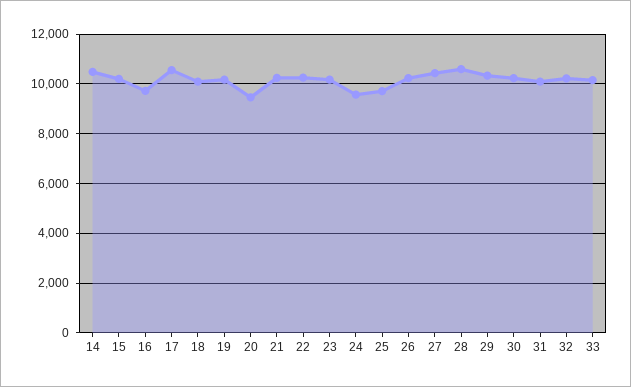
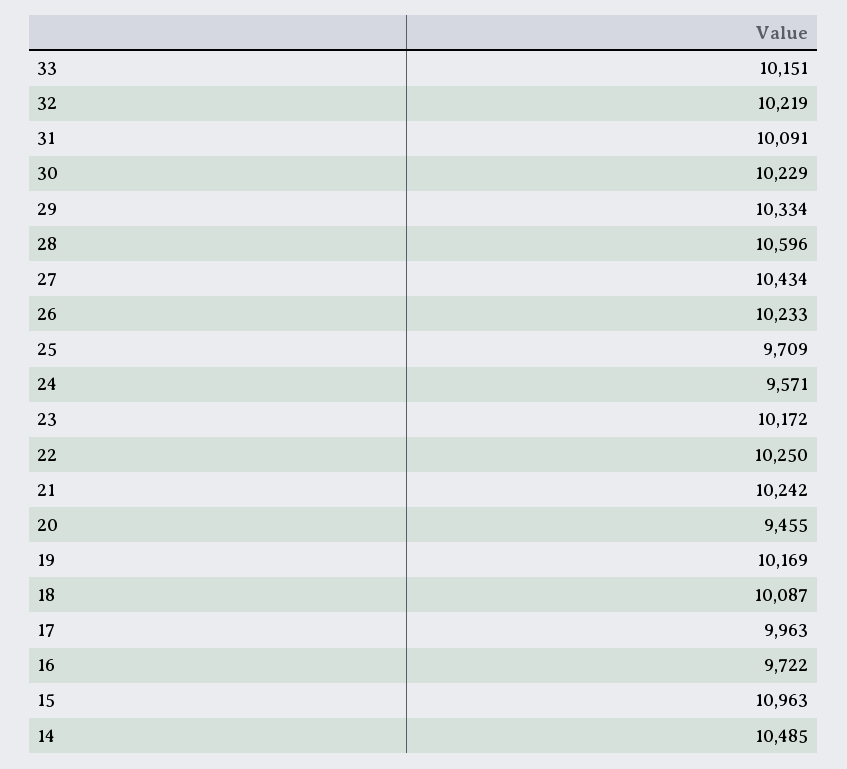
15: 10250 -> 10963
17: 10500 -> 9963

